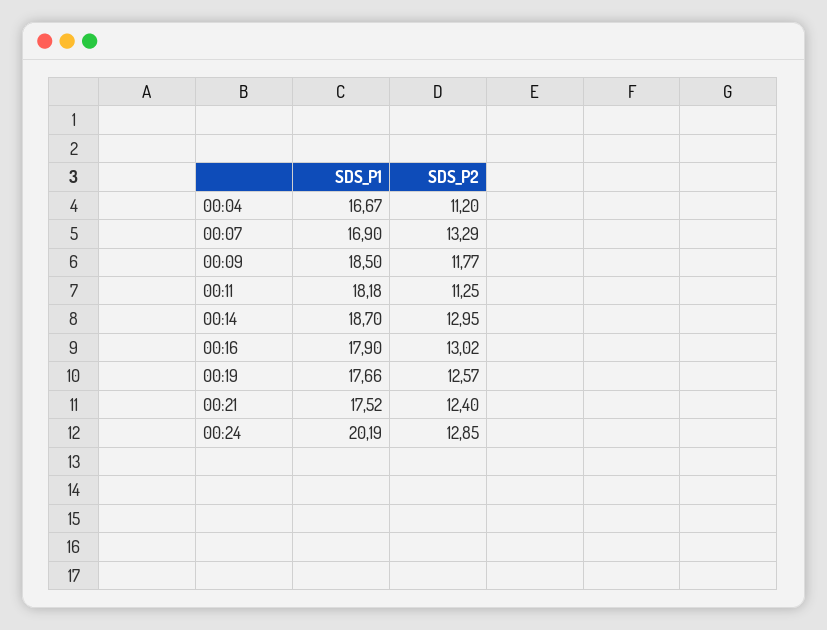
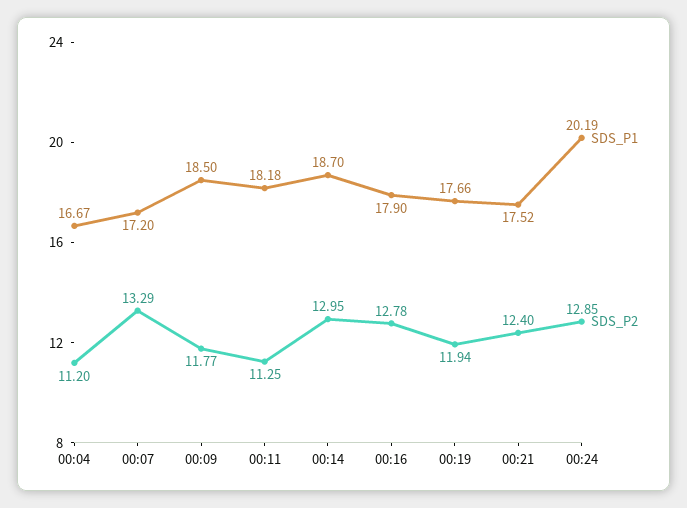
SDS_P1, 00:07: 16.9 -> 17.2
SDS_P2, 00:16: 13.02 -> 12.78
SDS_P2, 00:19: 12.57 -> 11.94

